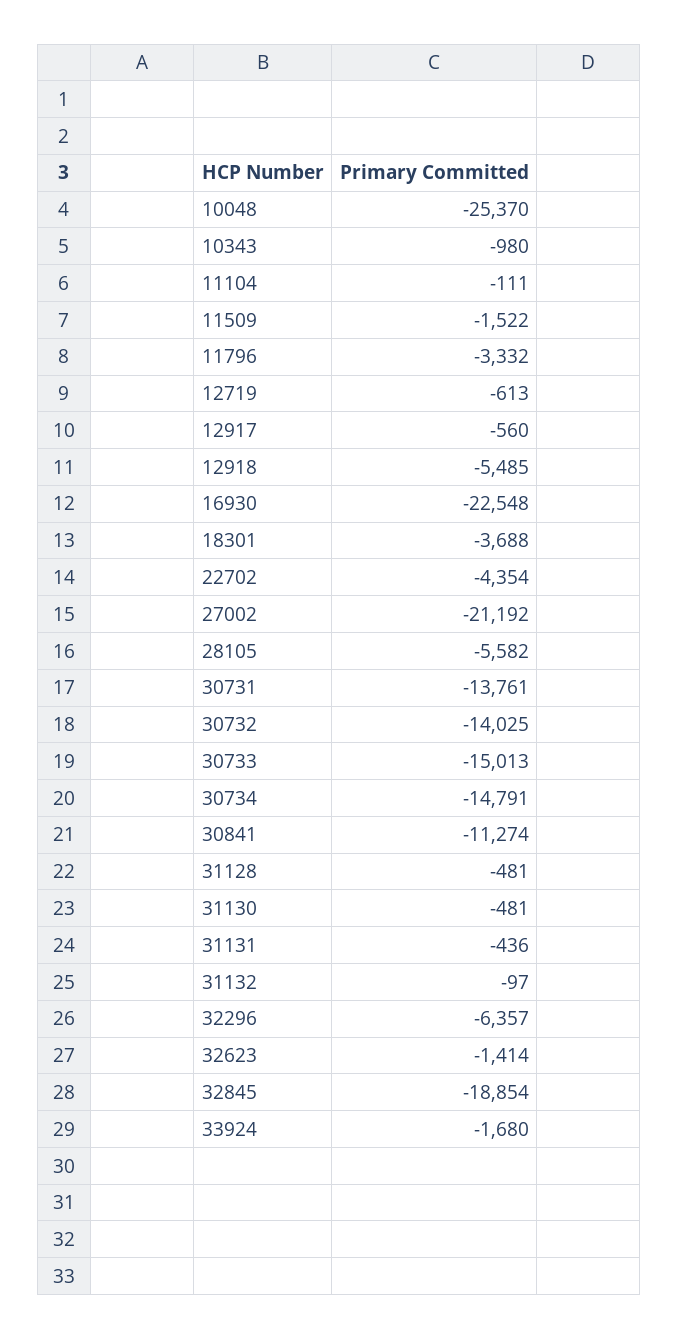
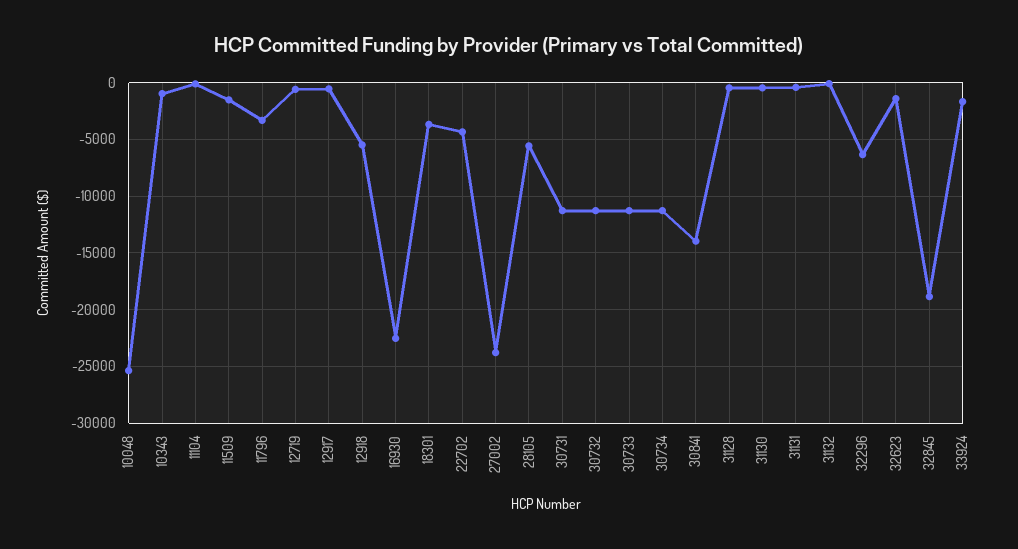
27002: -21192 -> -24000
30731: -13761 -> -11000
30732: -14025 -> -11000
30733: -15013 -> -11000
30734: -14791 -> -11000
30841: -11274 -> -14000

